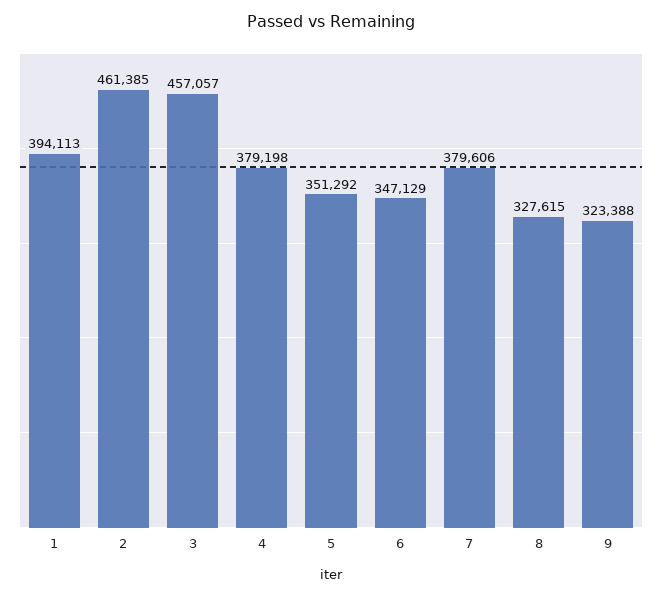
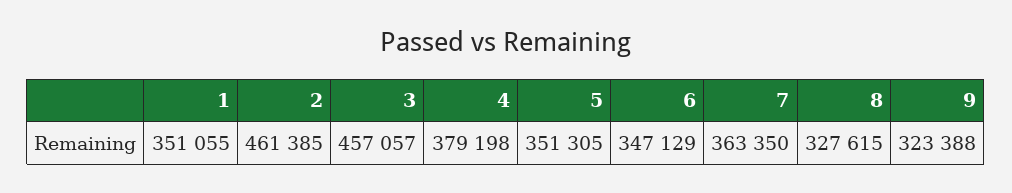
1: 394113 -> 351055
5: 351292 -> 351305
7: 379606 -> 363350

